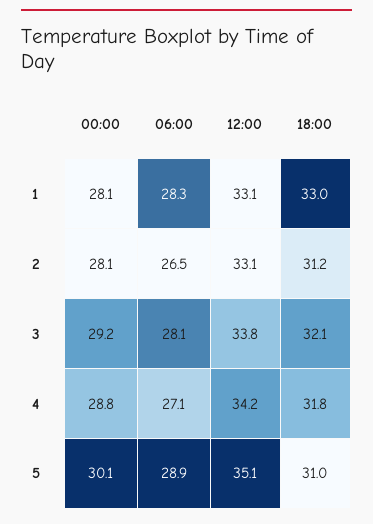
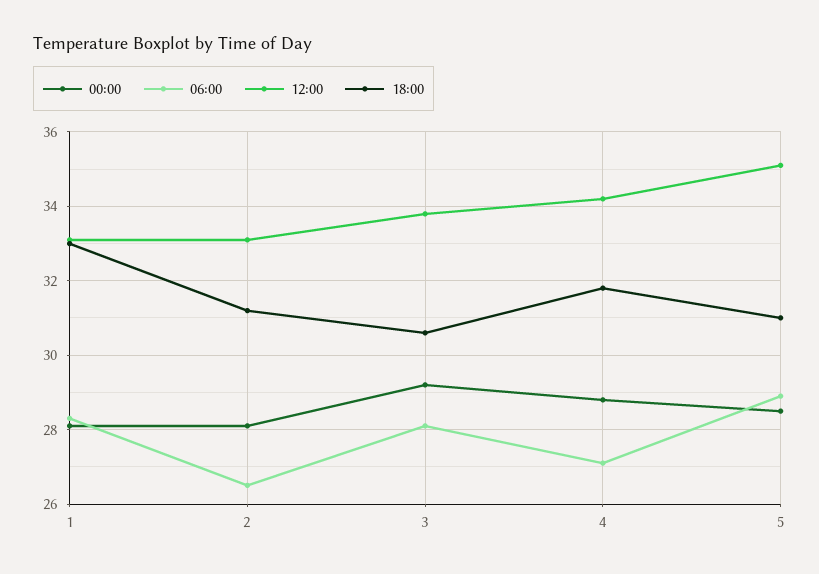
18:00, 3: 32.1 -> 30.5
00:00, 5: 30.1 -> 28.5

